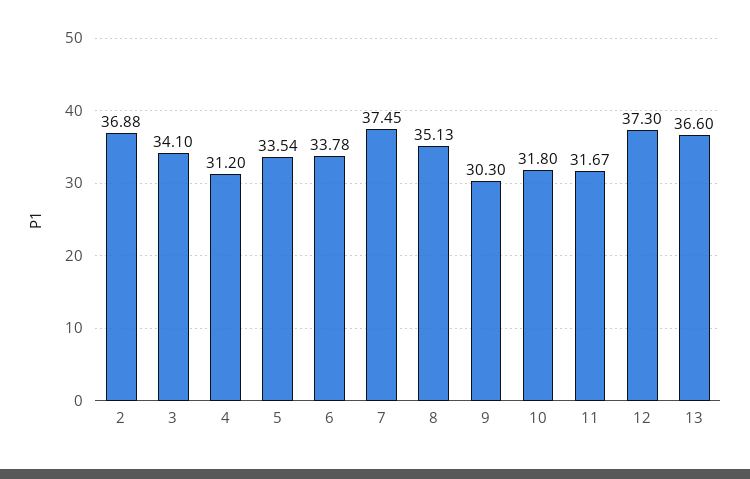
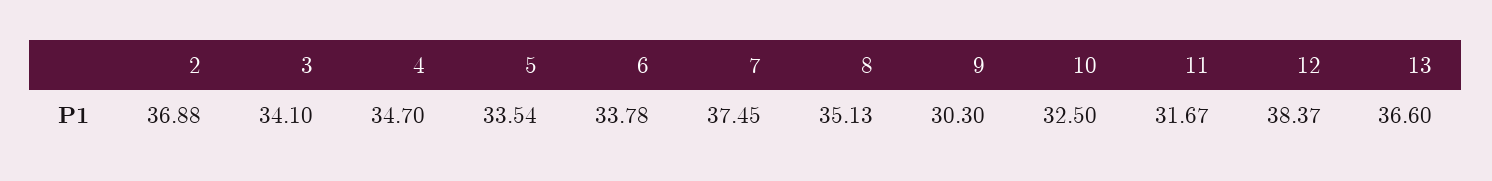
4: 31.2 -> 34.7
10: 31.8 -> 32.5
12: 37.3 -> 38.37

